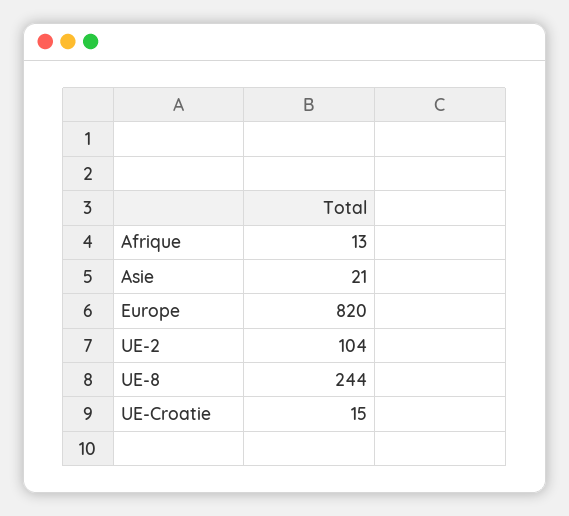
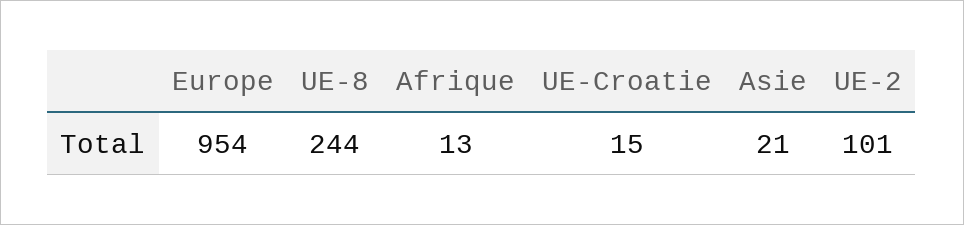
Europe: 820 -> 954
UE-2: 104 -> 101

